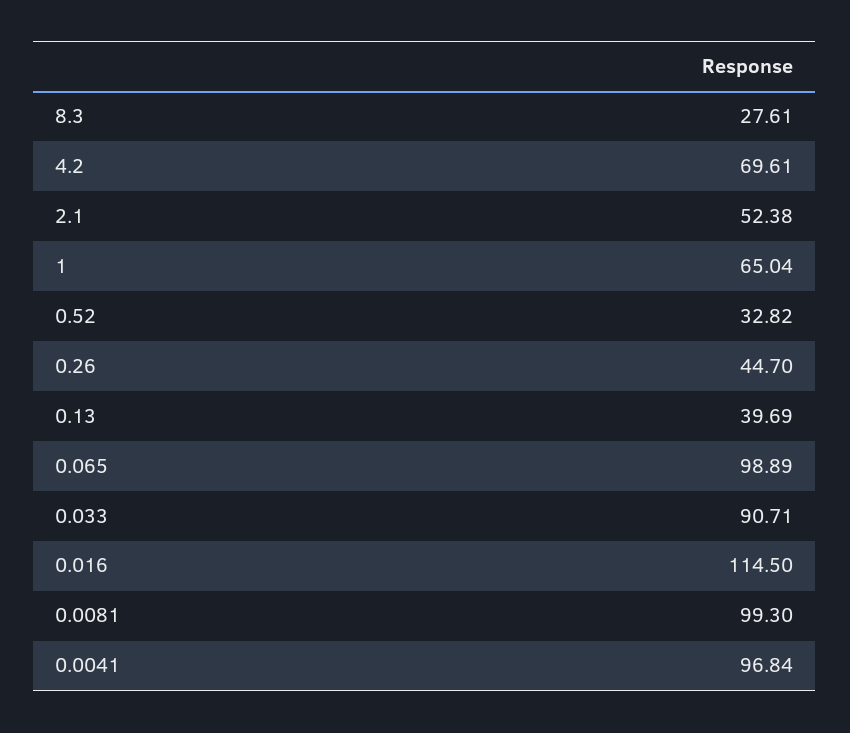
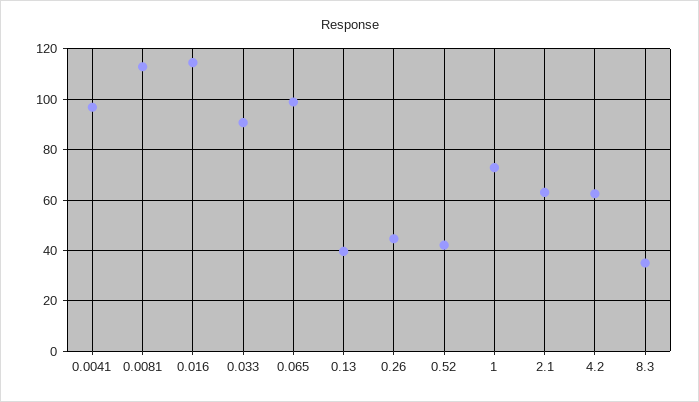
8.3: 27.61 -> 35
4.2: 69.61 -> 62.5
2.1: 52.38 -> 62.5
1: 65.04 -> 72.5
0.52: 32.82 -> 42.5
0.0081: 99.3 -> 112.5

